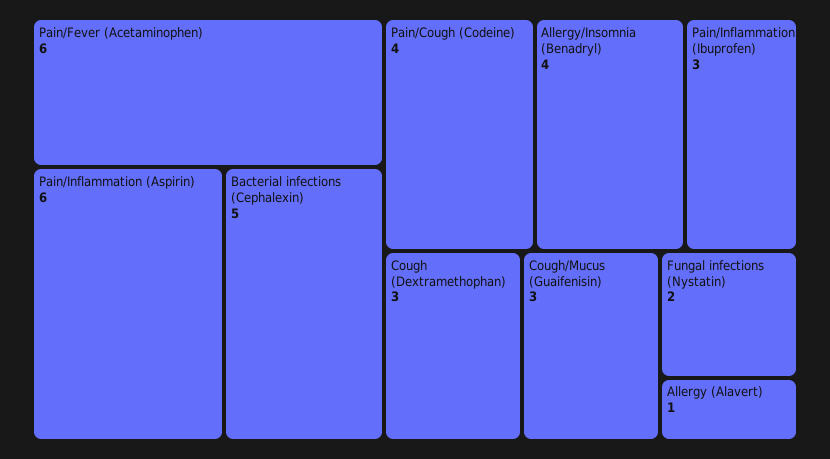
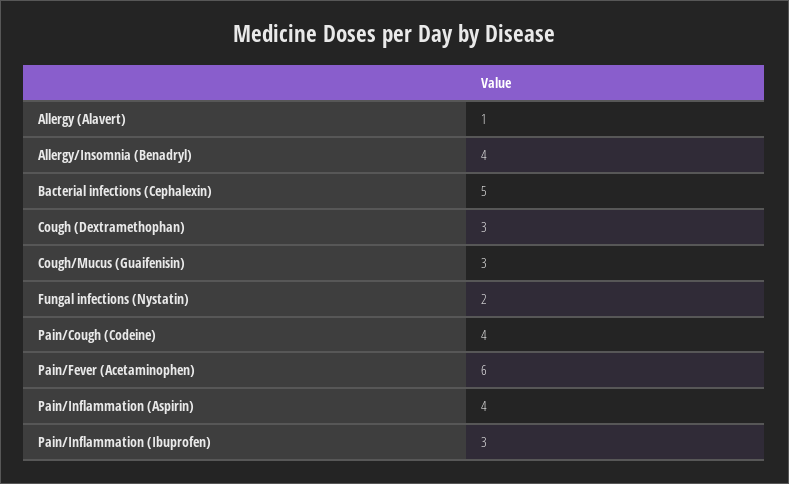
Pain/Inflammation (Aspirin): 6 -> 4

